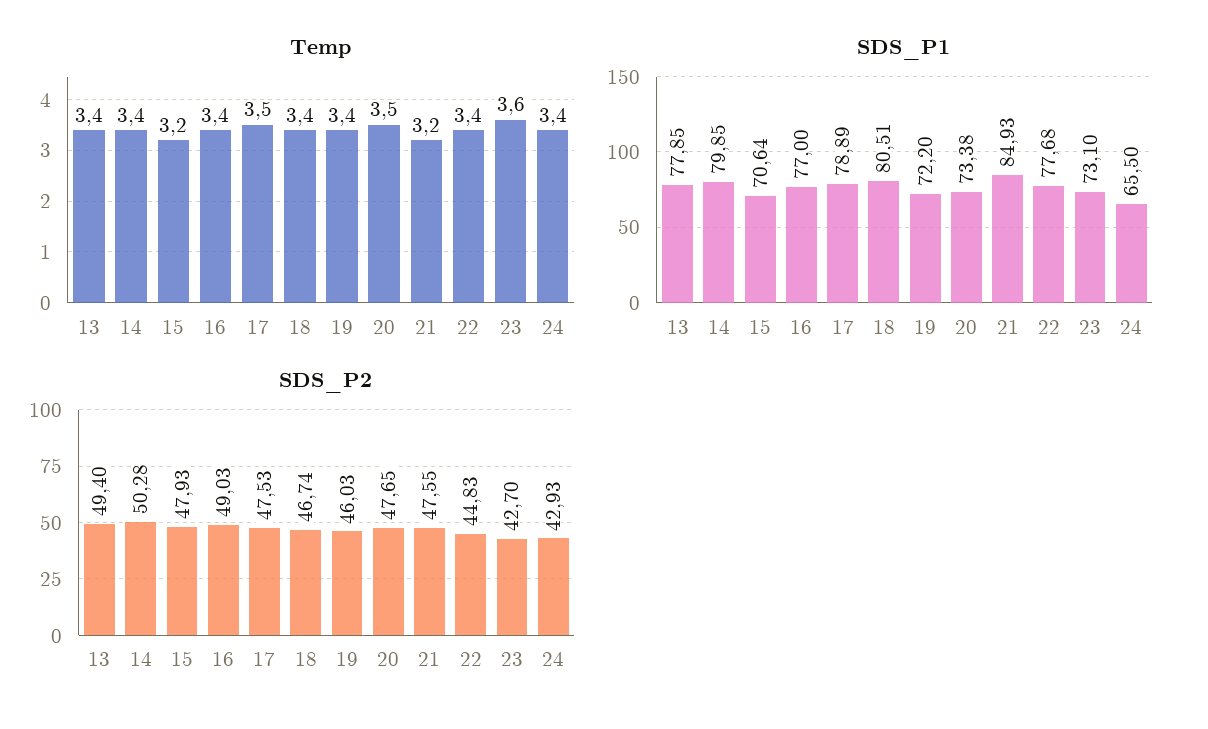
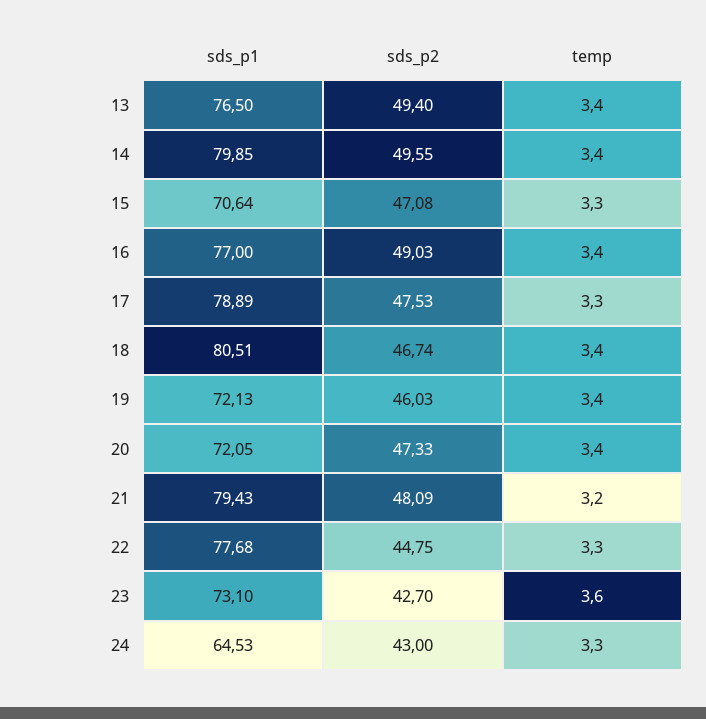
Temp, 15: 3.2 -> 3.3
Temp, 17: 3.5 -> 3.3
Temp, 20: 3.5 -> 3.4
Temp, 22: 3.4 -> 3.3
Temp, 24: 3.4 -> 3.3
SDS_P1, 13: 77.85 -> 76.5
SDS_P1, 19: 72.2 -> 72.13
SDS_P1, 20: 73.38 -> 72.05
SDS_P1, 21: 84.93 -> 79.43
SDS_P1, 24: 65.5 -> 64.53
SDS_P2, 14: 50.28 -> 49.55
SDS_P2, 15: 47.93 -> 47.08
SDS_P2, 20: 47.65 -> 47.33
SDS_P2, 21: 47.55 -> 48.09
SDS_P2, 22: 44.83 -> 44.75
SDS_P2, 24: 42.93 -> 43

